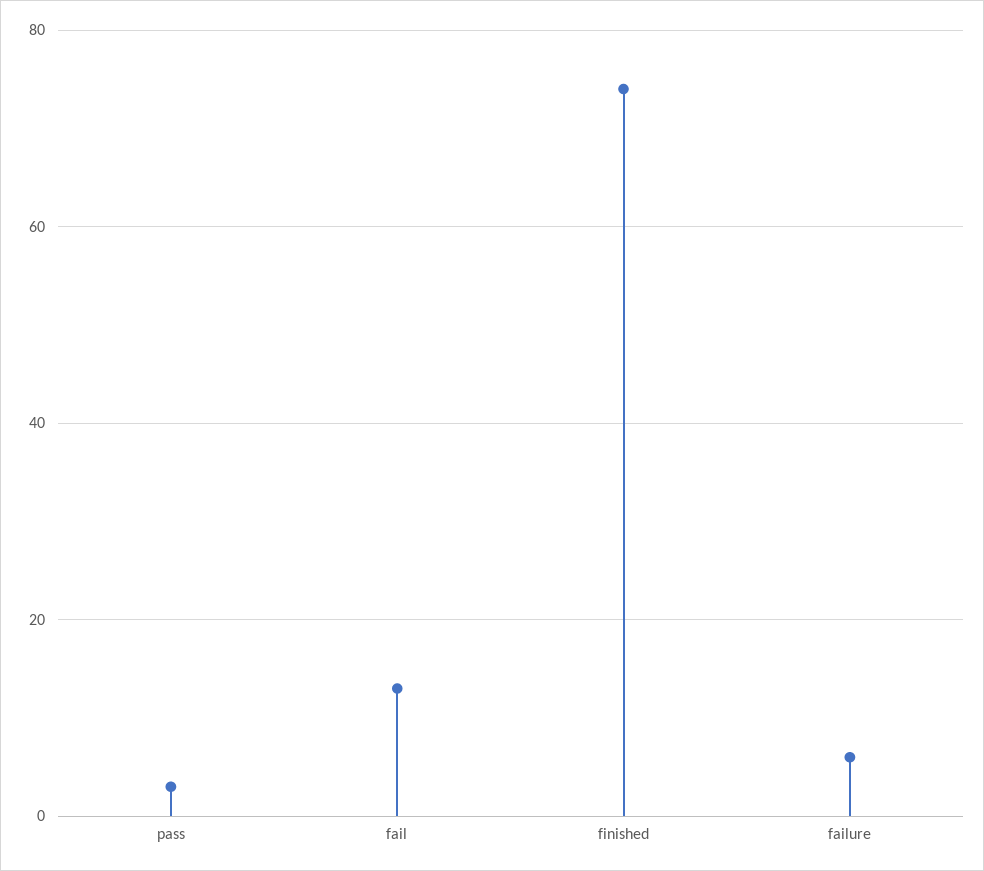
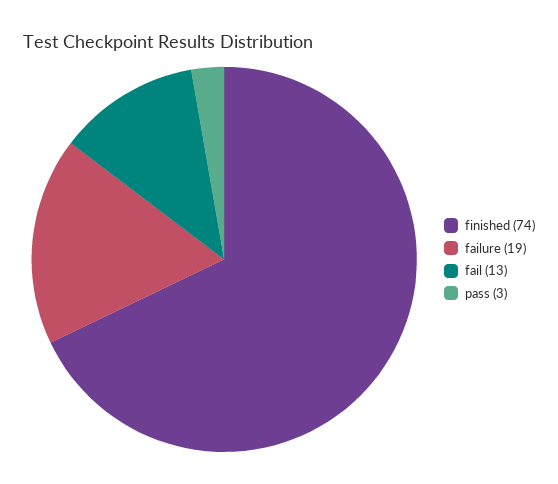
failure: 5 -> 19

